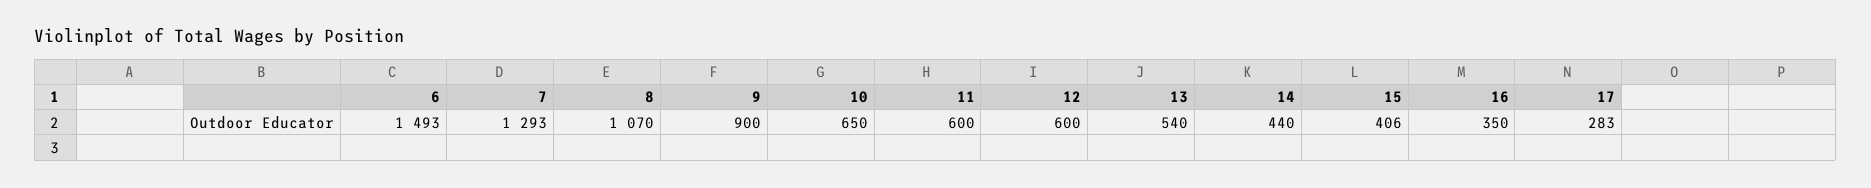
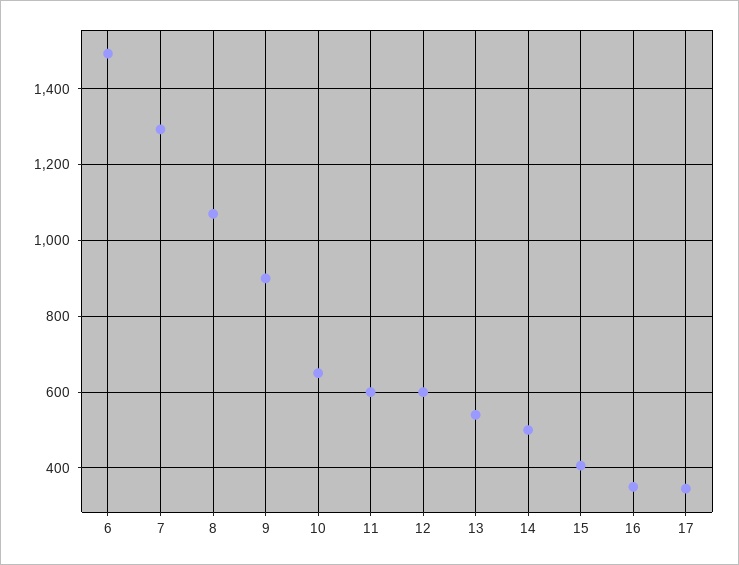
14: 440 -> 500
17: 283 -> 340

